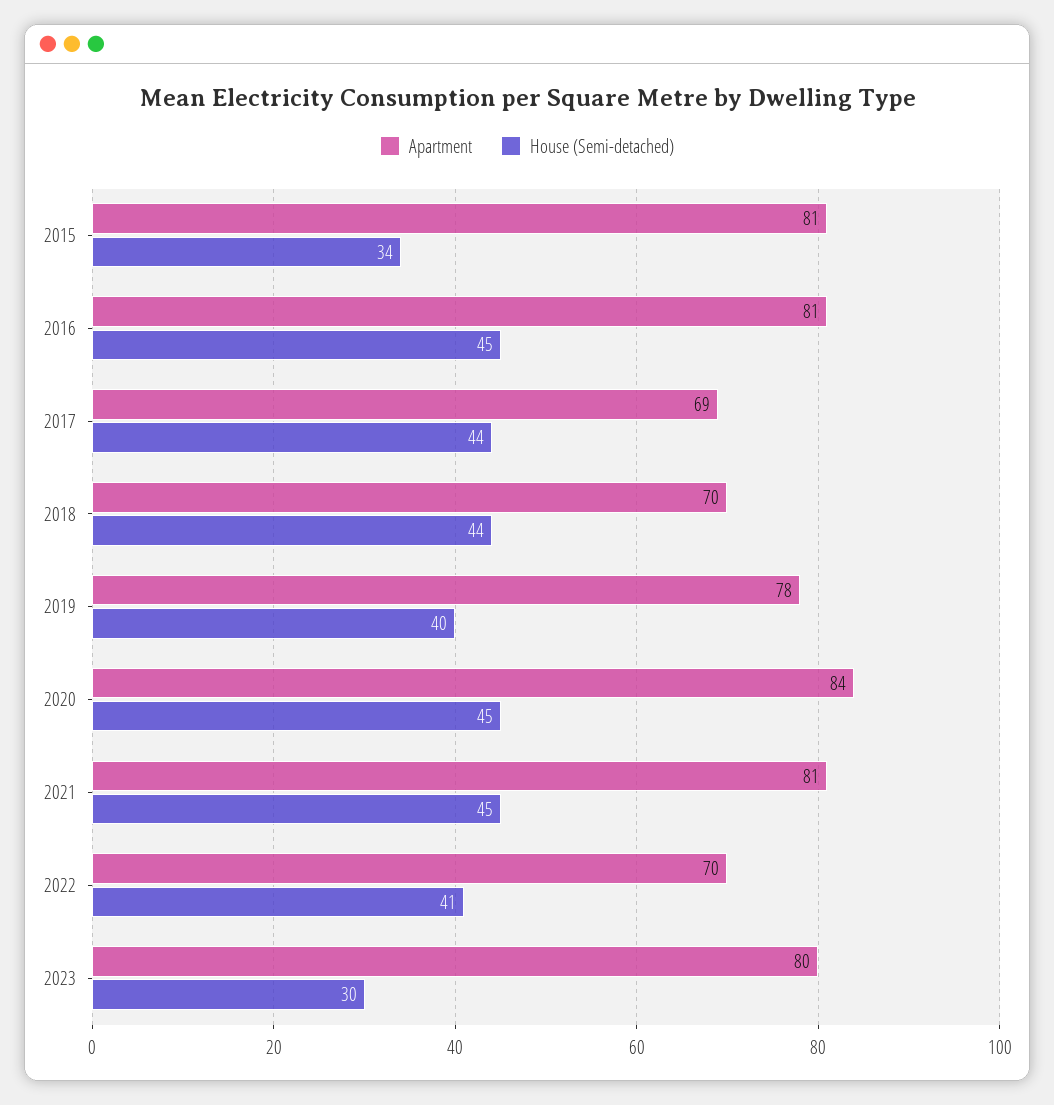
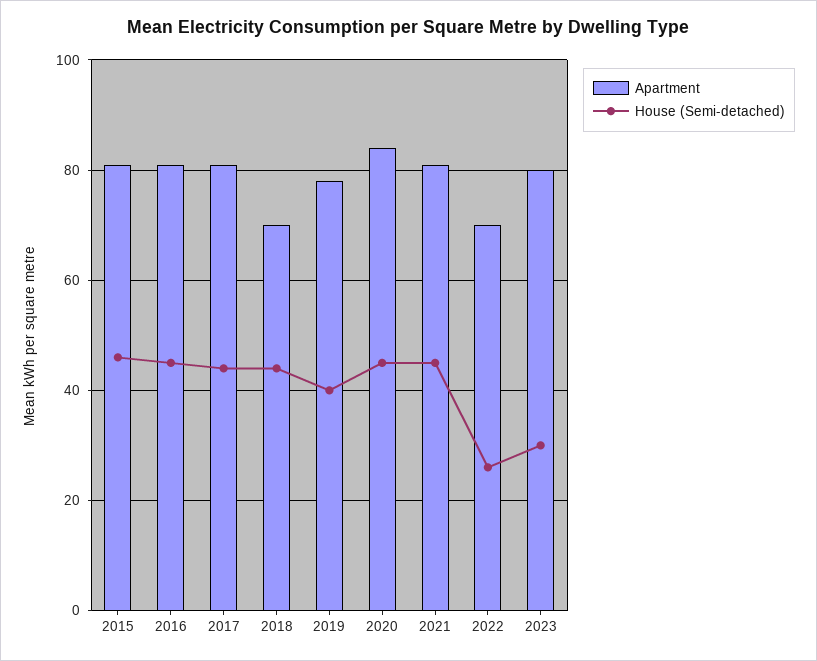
House (Semi-detached), 2015: 34 -> 45
Apartment, 2017: 69 -> 80
House (Semi-detached), 2022: 41 -> 25

